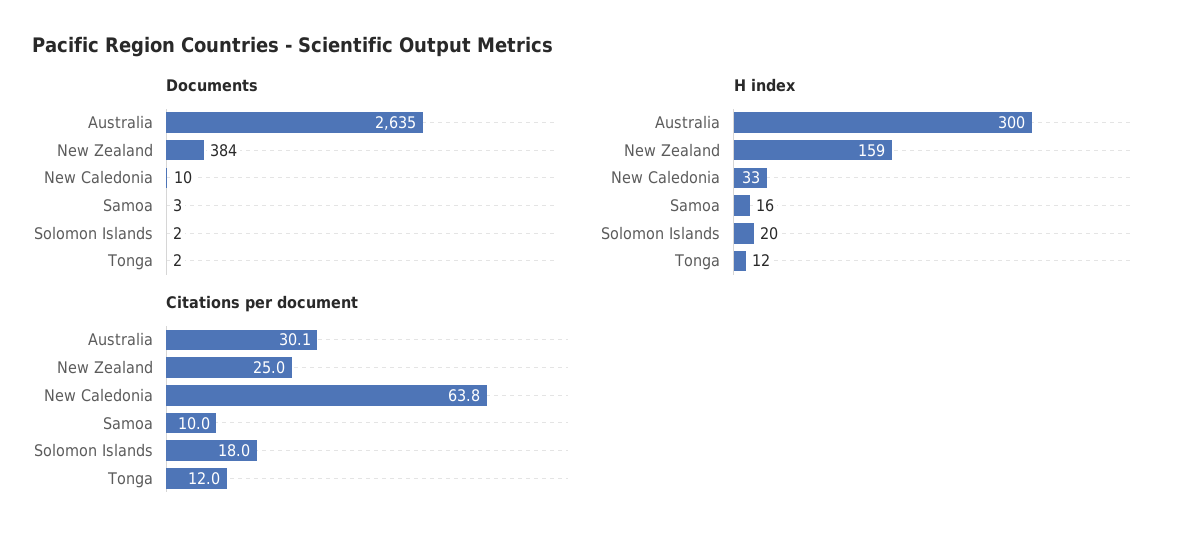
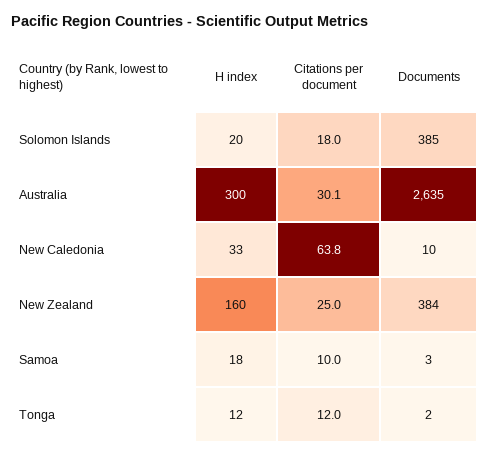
Documents, Solomon Islands: 2 -> 385
H index, New Zealand: 159 -> 160
H index, Samoa: 16 -> 18

